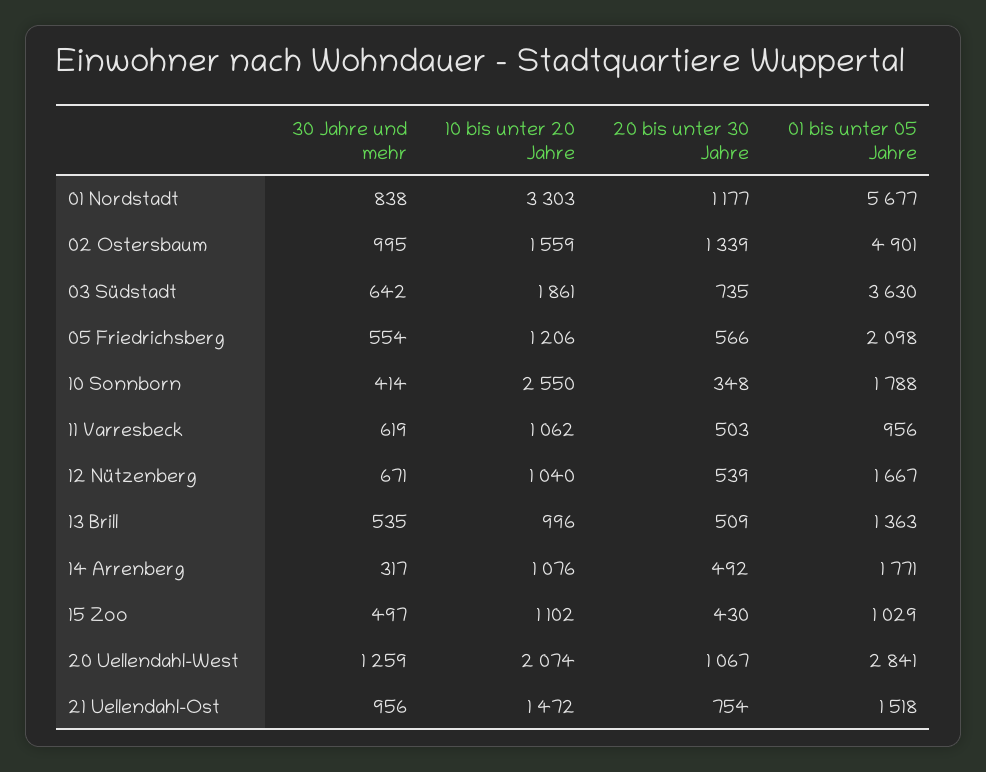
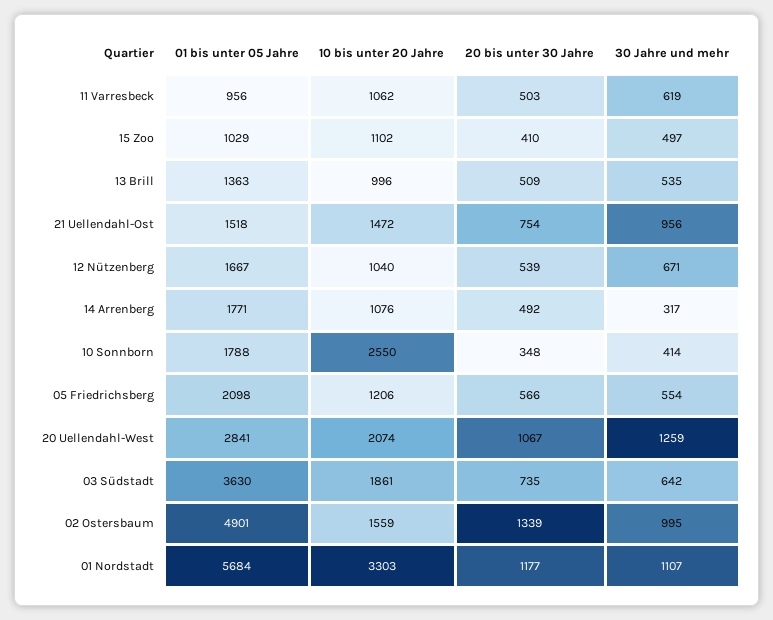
30 Jahre und mehr, 01 Nordstadt: 838 -> 1107
01 bis unter 05 Jahre, 01 Nordstadt: 5677 -> 5684
20 bis unter 30 Jahre, 15 Zoo: 430 -> 410

